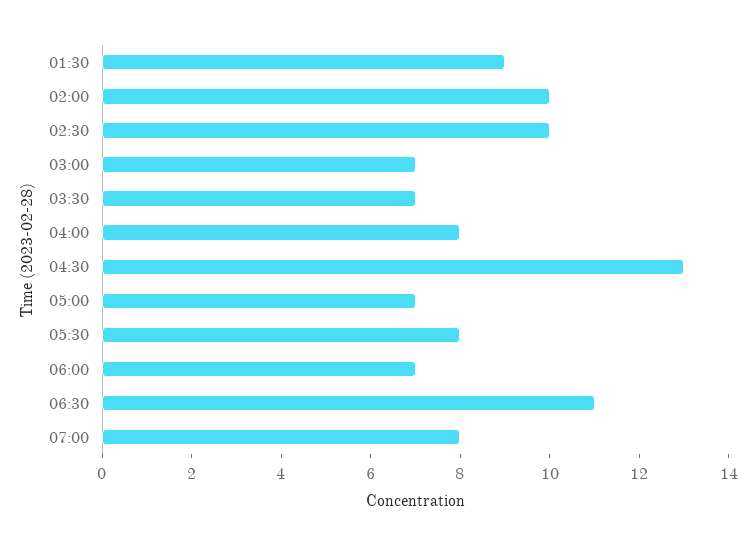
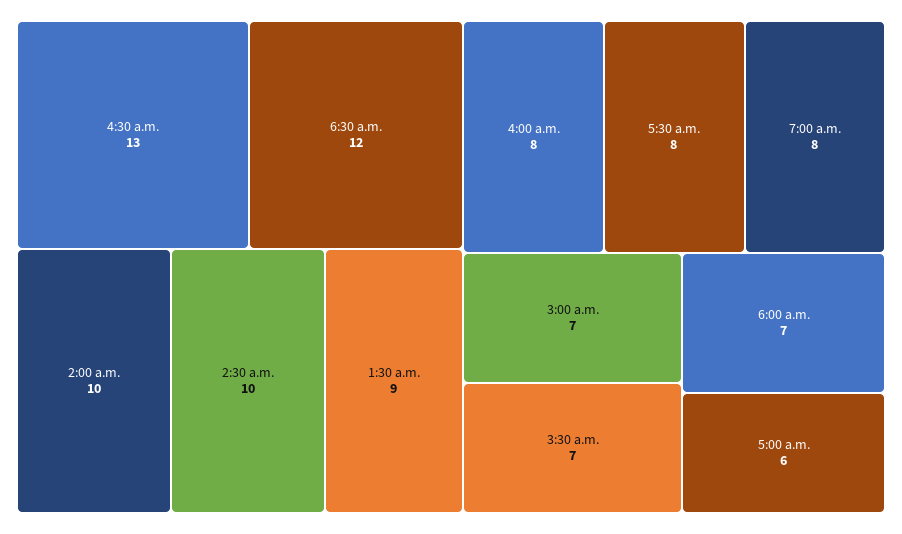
05:00: 7 -> 6
06:30: 11 -> 12

